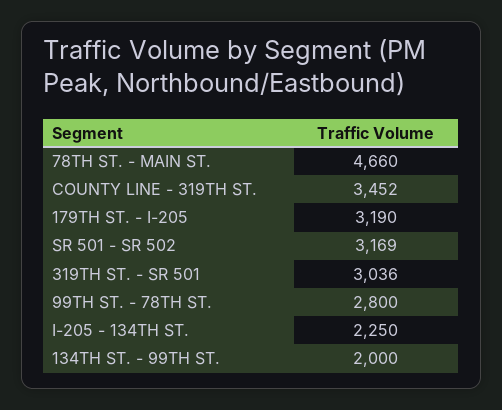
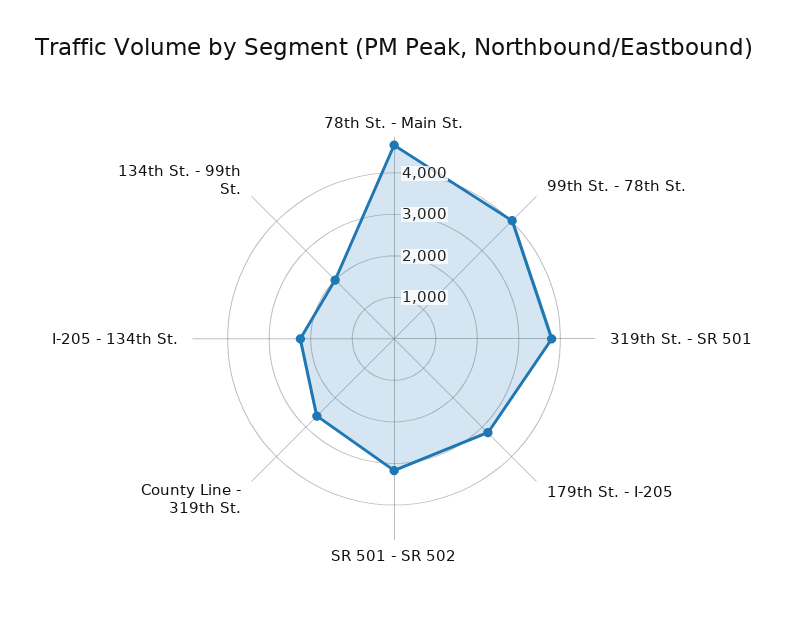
COUNTY LINE - 319TH ST.: 3452 -> 2600
319TH ST. - SR 501: 3036 -> 3800
99TH ST. - 78TH ST.: 2800 -> 4000

